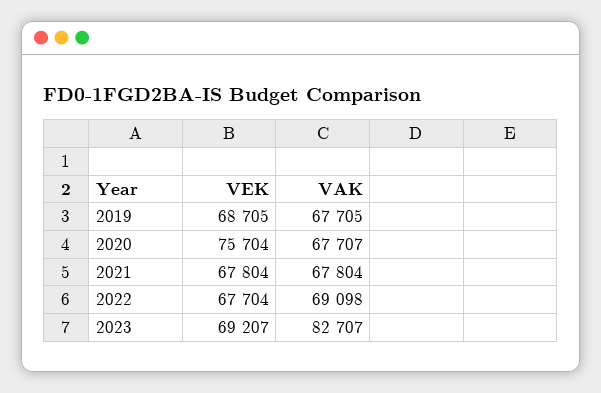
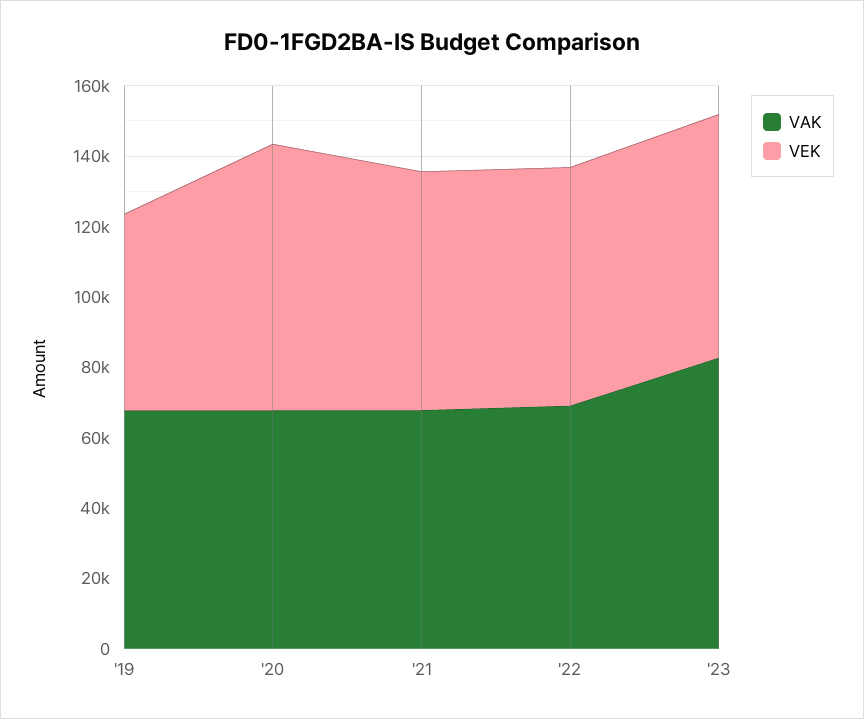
VEK, 2019: 68705 -> 55000

